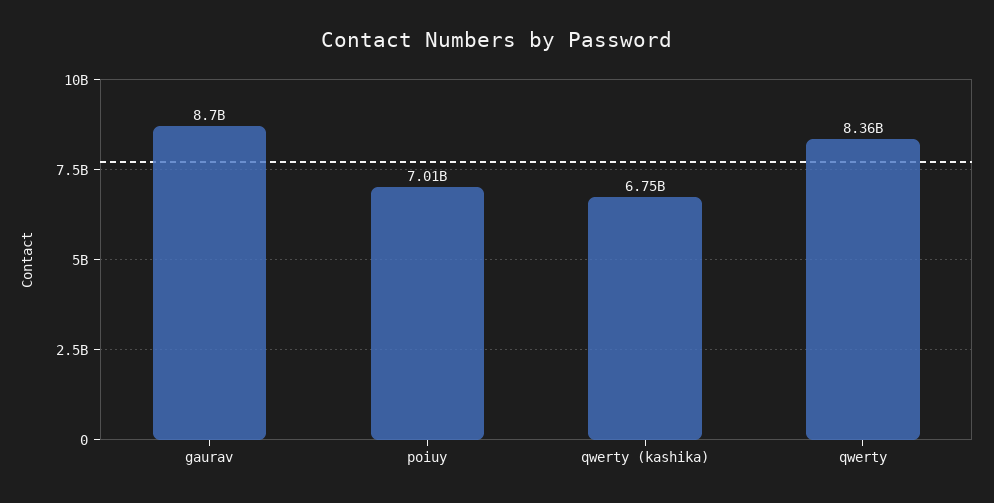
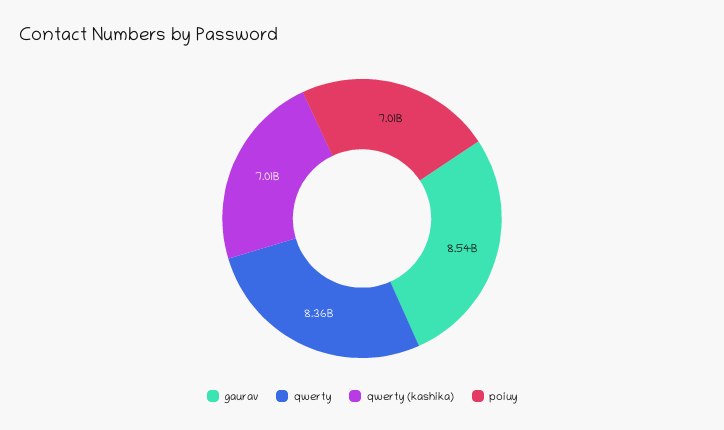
gaurav: 8700000000 -> 8540000000
qwerty (kashika): 6750000000 -> 7010000000

